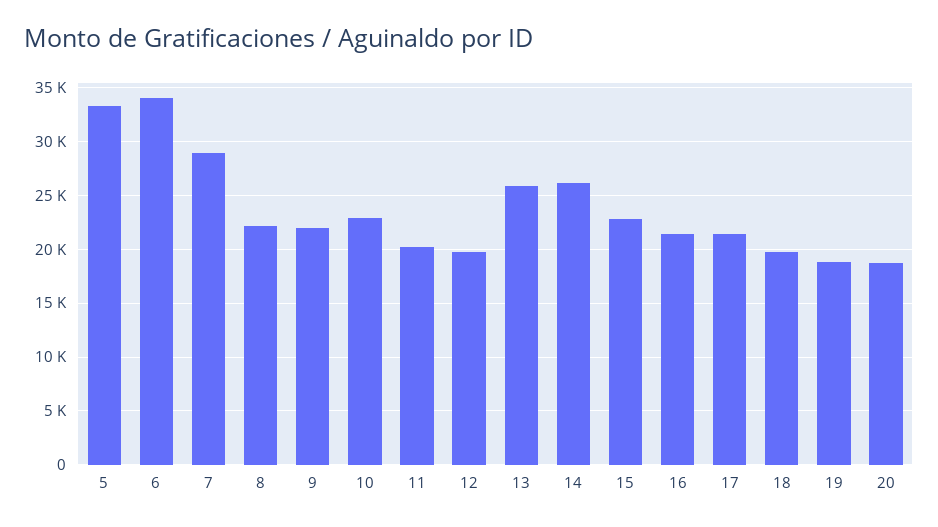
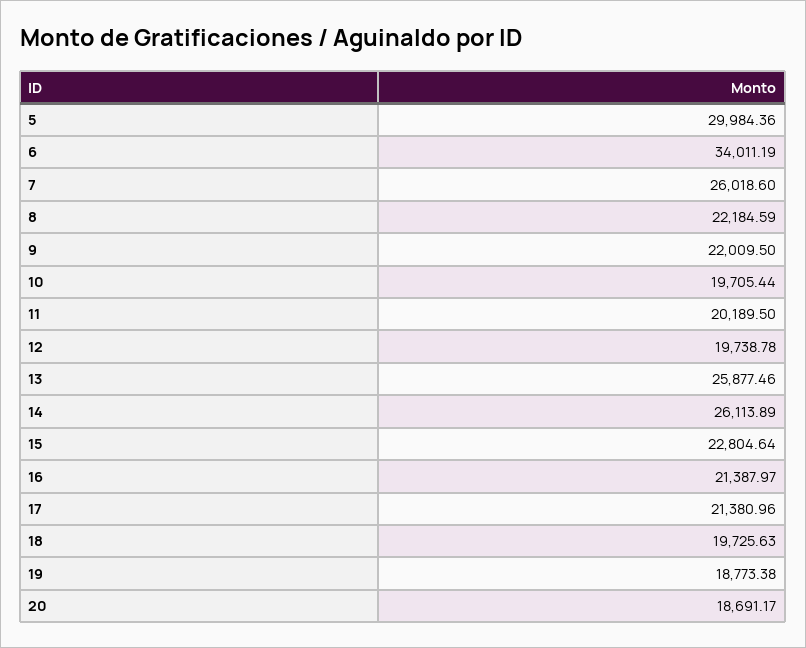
5: 33000 -> 29984.36
7: 29000 -> 26018.6
10: 23000 -> 19705.44

